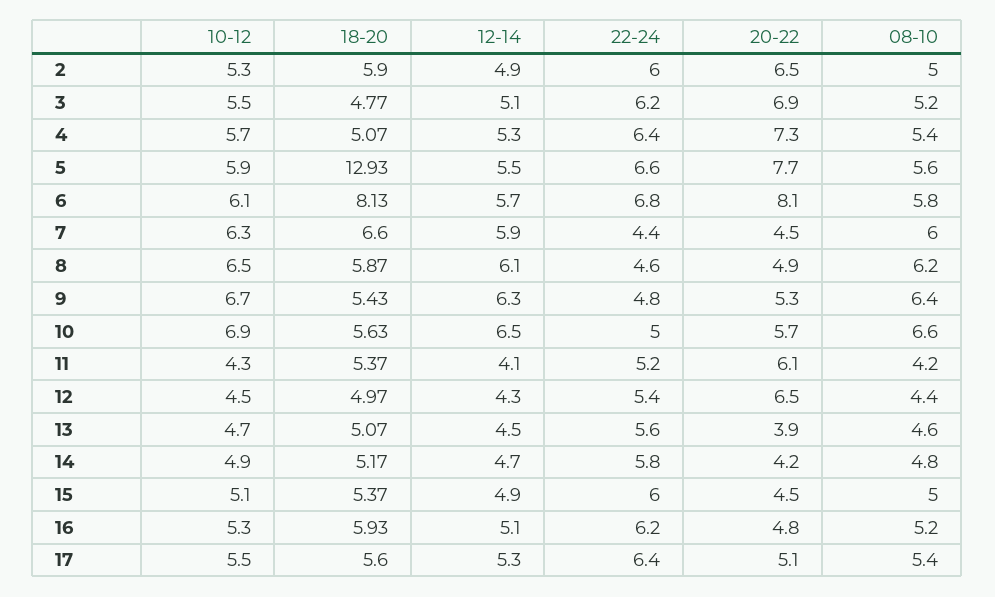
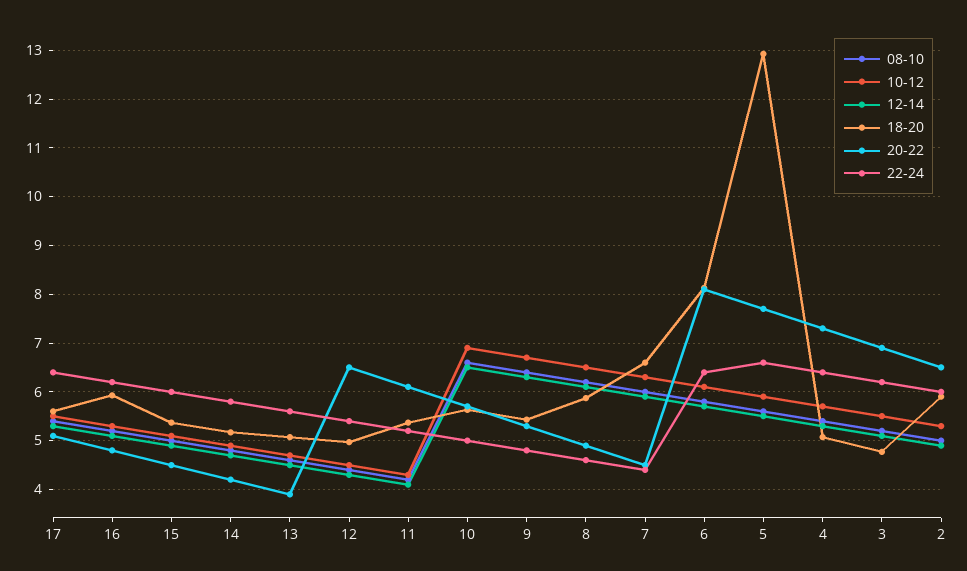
22-24, 6: 6.8 -> 6.4

